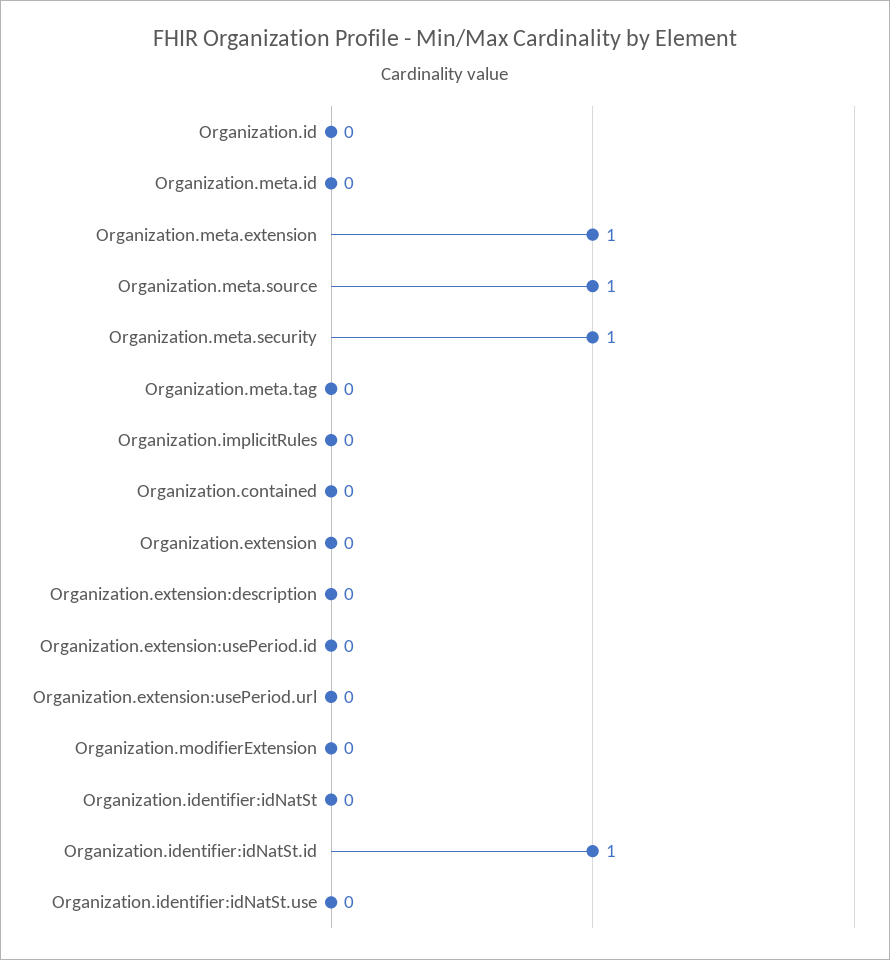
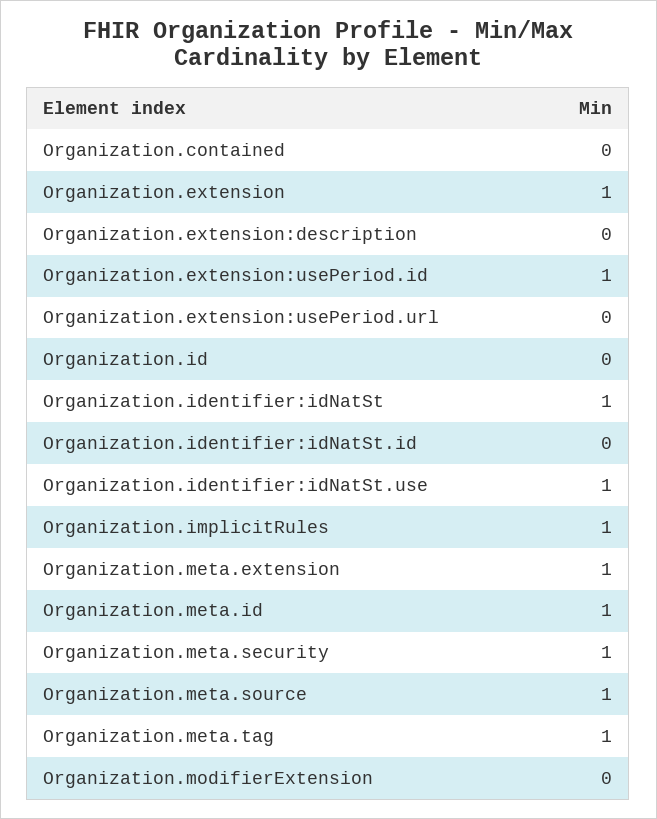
Organization.meta.id: 0 -> 1
Organization.meta.tag: 0 -> 1
Organization.implicitRules: 0 -> 1
Organization.extension: 0 -> 1
Organization.extension:usePeriod.id: 0 -> 1
Organization.identifier:idNatSt: 0 -> 1
Organization.identifier:idNatSt.id: 1 -> 0
Organization.identifier:idNatSt.use: 0 -> 1

